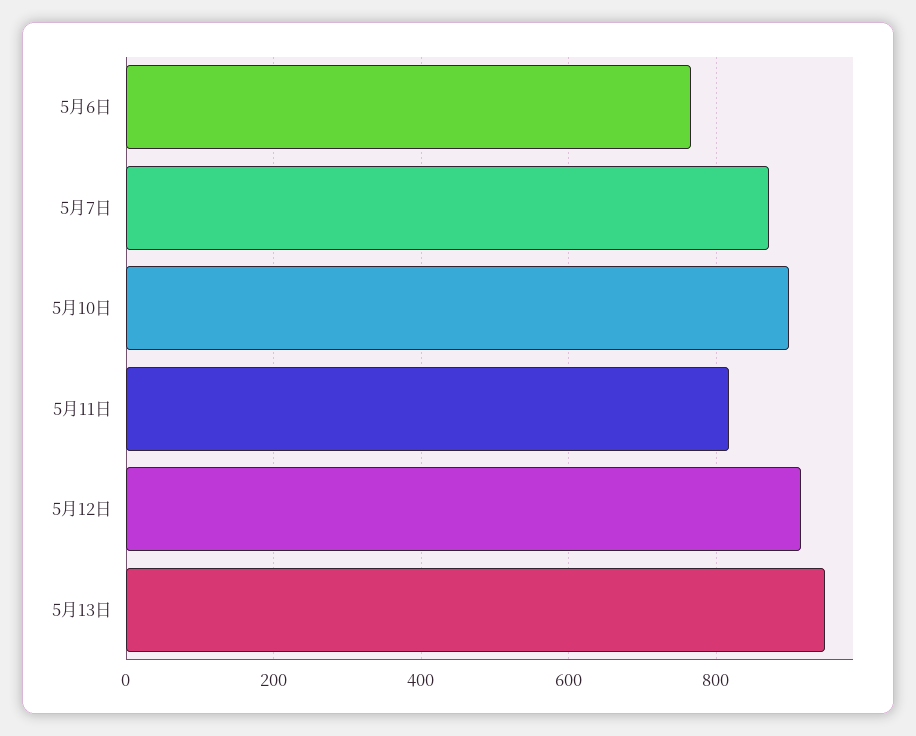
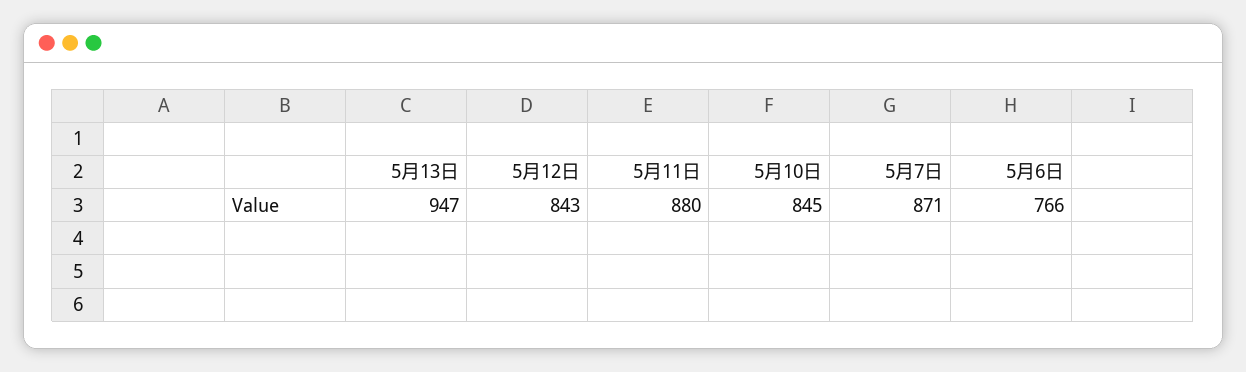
5月10日: 900 -> 845
5月11日: 820 -> 880
5月12日: 920 -> 843

